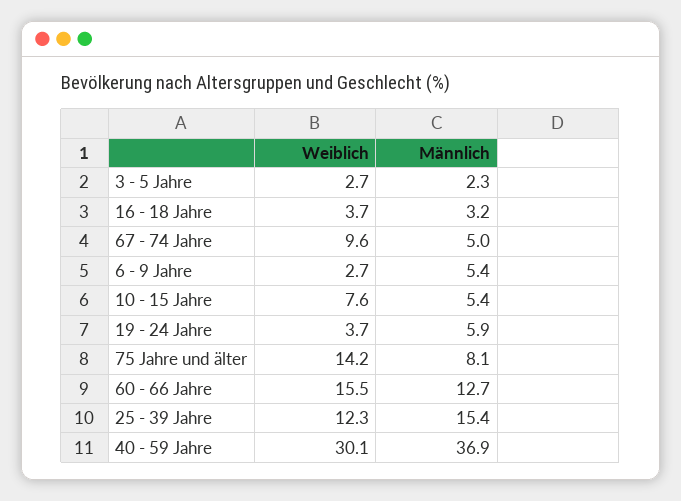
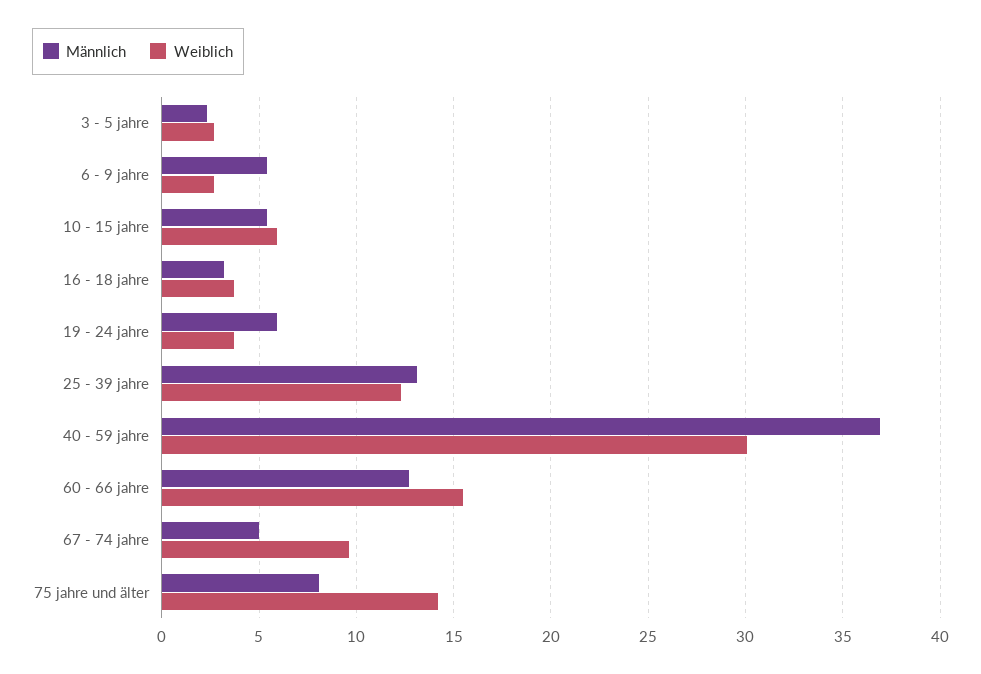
Weiblich, 10 - 15 Jahre: 7.6 -> 6
Männlich, 25 - 39 Jahre: 15.4 -> 13

